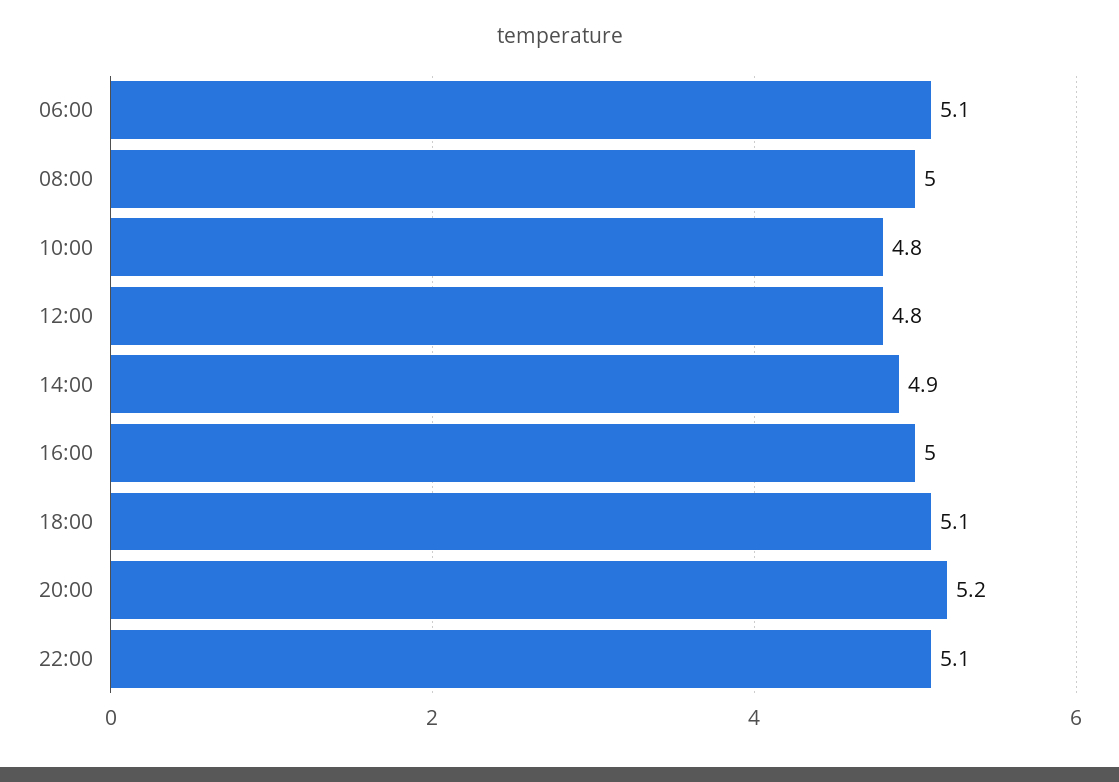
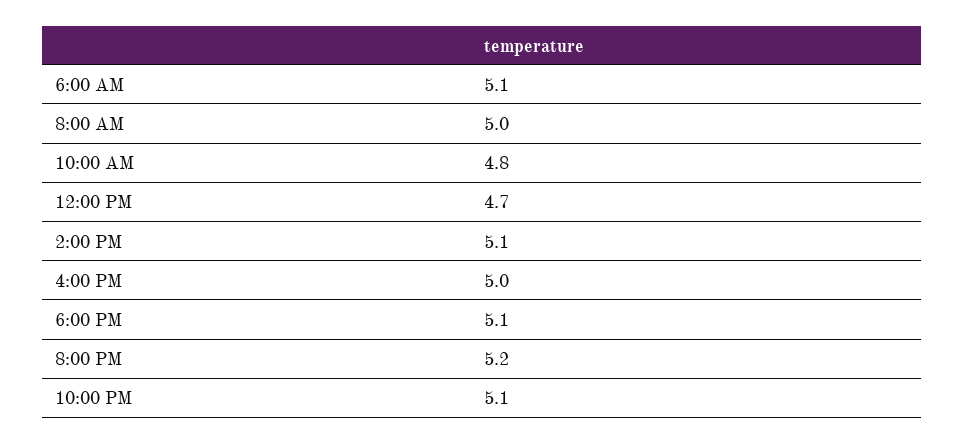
12:00: 4.8 -> 4.7
14:00: 4.9 -> 5.1

